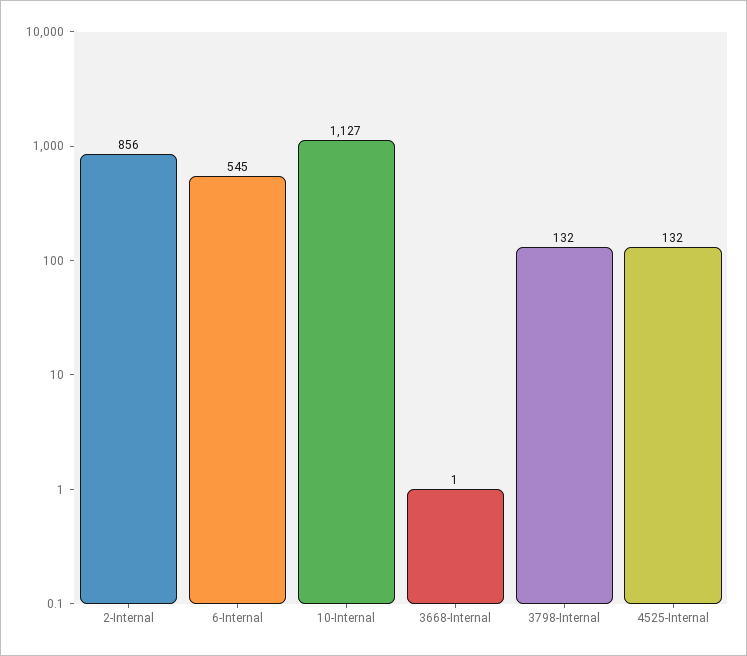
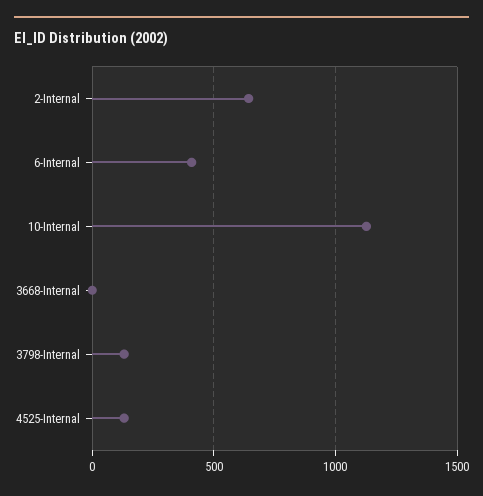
2-Internal: 856 -> 650
6-Internal: 545 -> 400

